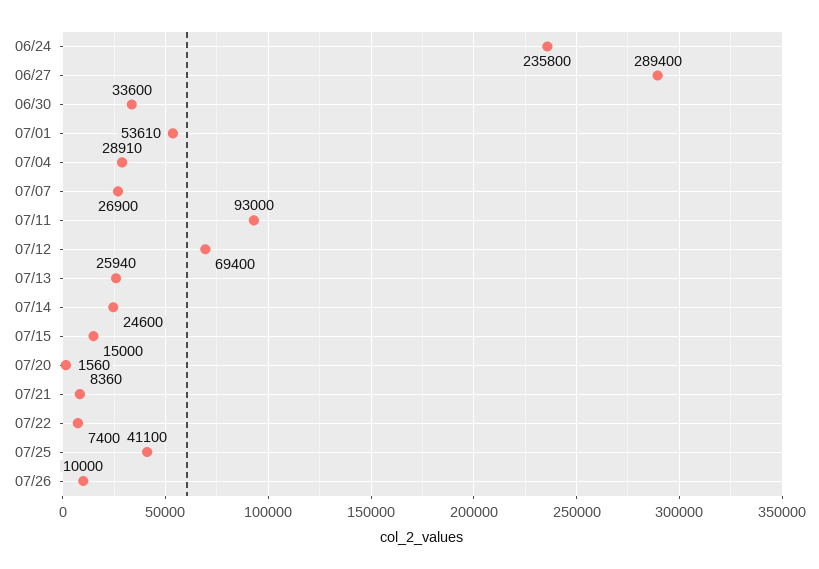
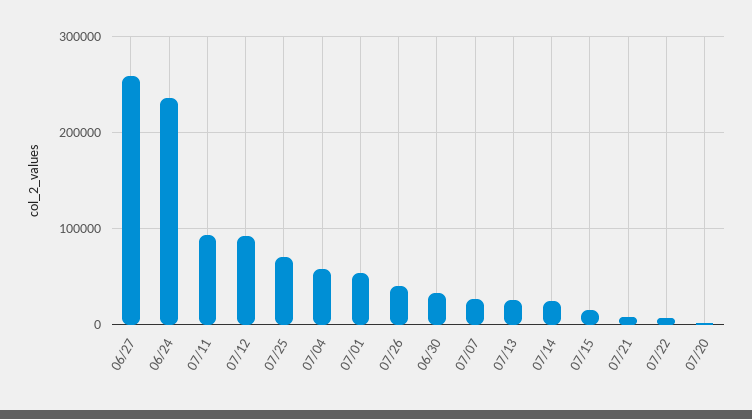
06/27: 289400 -> 260000
07/04: 28910 -> 60000
07/12: 69400 -> 90000
07/25: 41100 -> 70000
07/26: 10000 -> 40000

